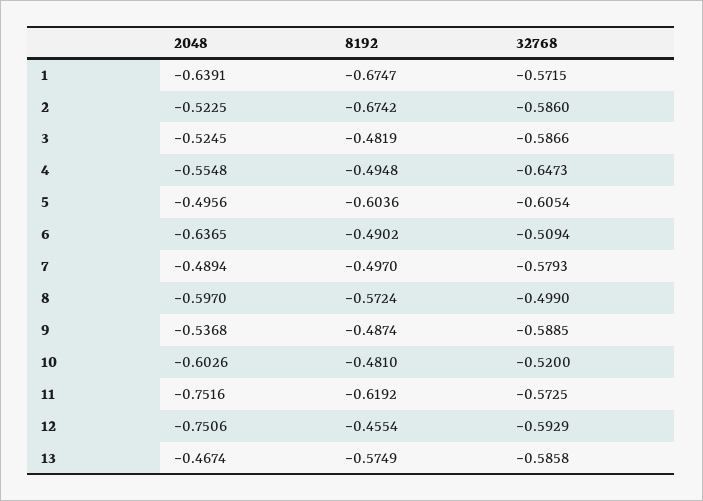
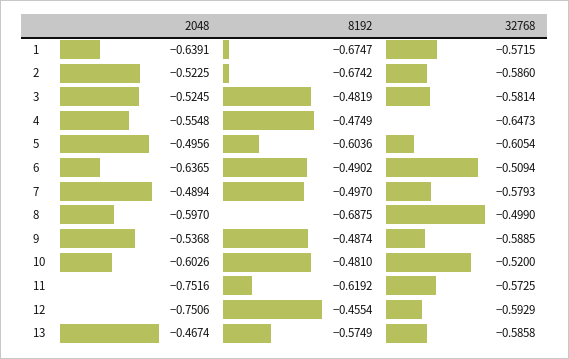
32768, 3: -0.5866 -> -0.5814
8192, 4: -0.4948 -> -0.4749
8192, 8: -0.5724 -> -0.6875

